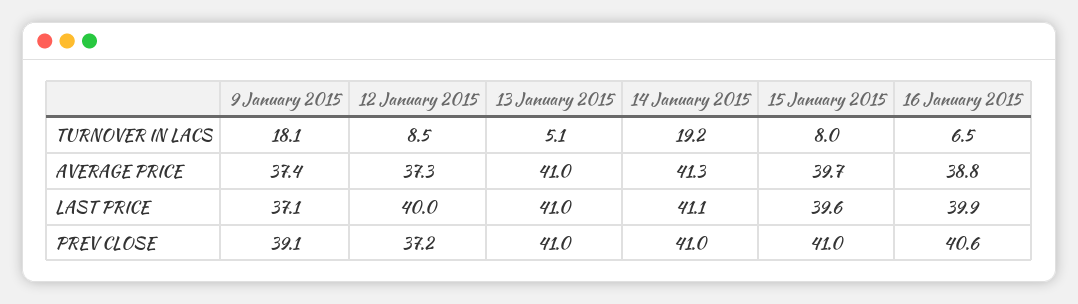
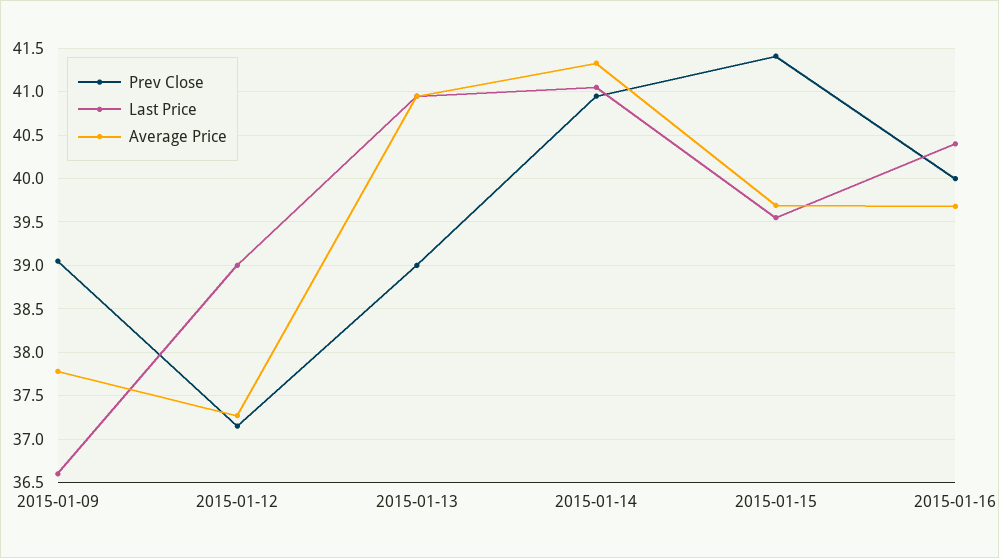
TURNOVER IN LACS, 9 January 2015: 18.1 -> none
TURNOVER IN LACS, 12 January 2015: 8.5 -> none
TURNOVER IN LACS, 13 January 2015: 5.1 -> none
TURNOVER IN LACS, 14 January 2015: 19.2 -> none
TURNOVER IN LACS, 15 January 2015: 8 -> none
TURNOVER IN LACS, 16 January 2015: 6.5 -> none
AVERAGE PRICE, 9 January 2015: 37.4 -> 37.8
AVERAGE PRICE, 16 January 2015: 38.8 -> 39.7
LAST PRICE, 9 January 2015: 37.1 -> 36.6
LAST PRICE, 12 January 2015: 40 -> 39
LAST PRICE, 16 January 2015: 39.9 -> 40.4
PREV CLOSE, 13 January 2015: 41 -> 39
PREV CLOSE, 15 January 2015: 41 -> 41.4
PREV CLOSE, 16 January 2015: 40.6 -> 40

